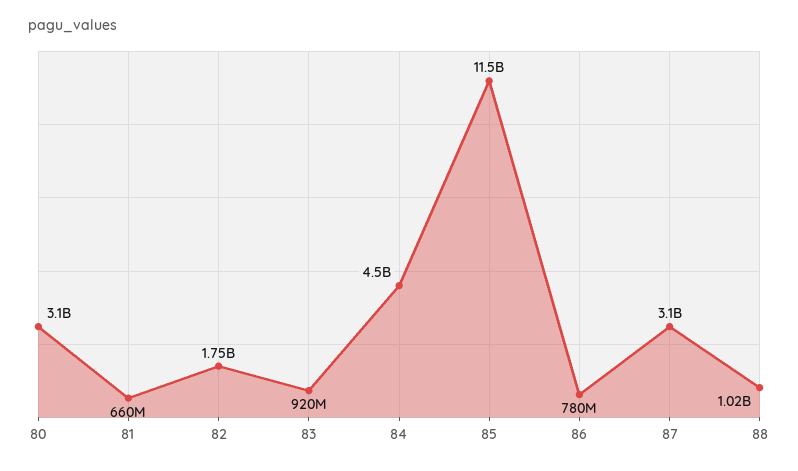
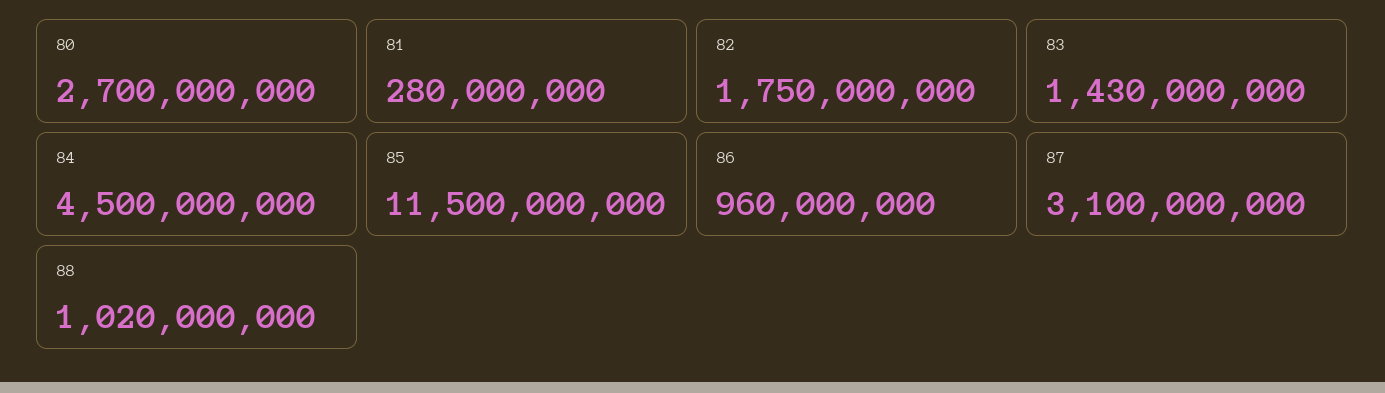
80: 3100000000 -> 2700000000
81: 660000000 -> 280000000
83: 920000000 -> 1430000000
86: 780000000 -> 960000000

